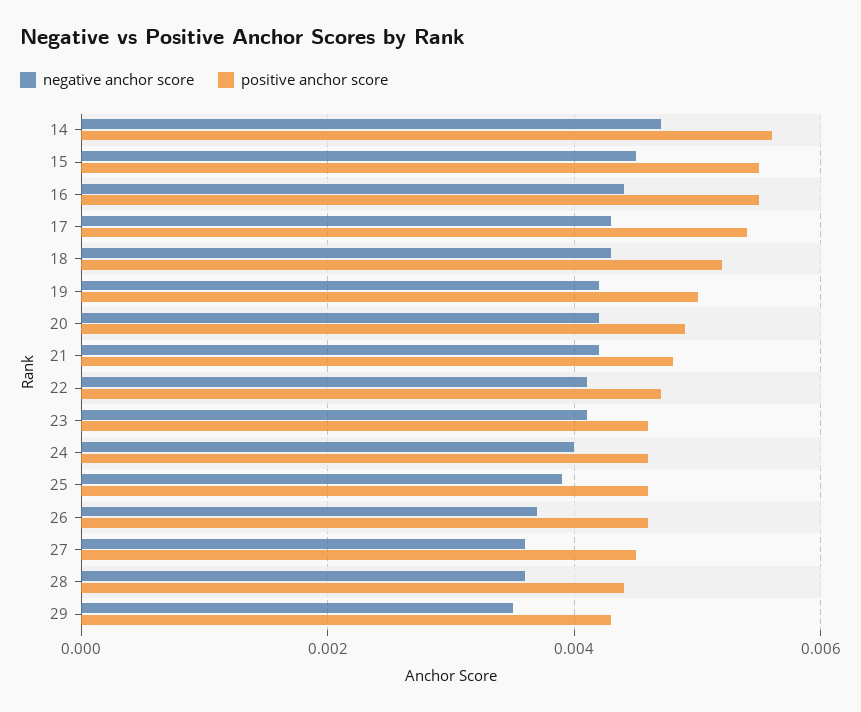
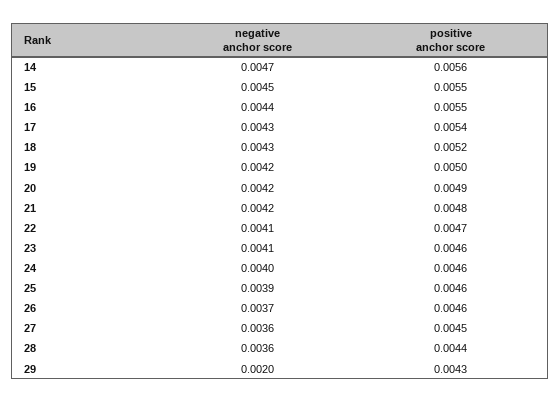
negative anchor score, 29: 0.0035 -> 0.002

